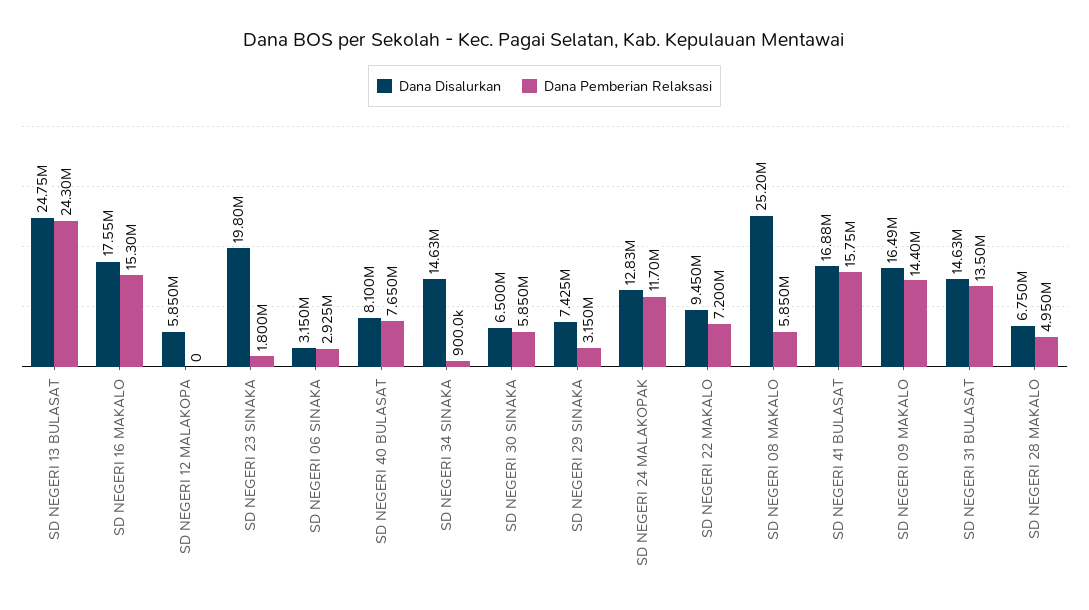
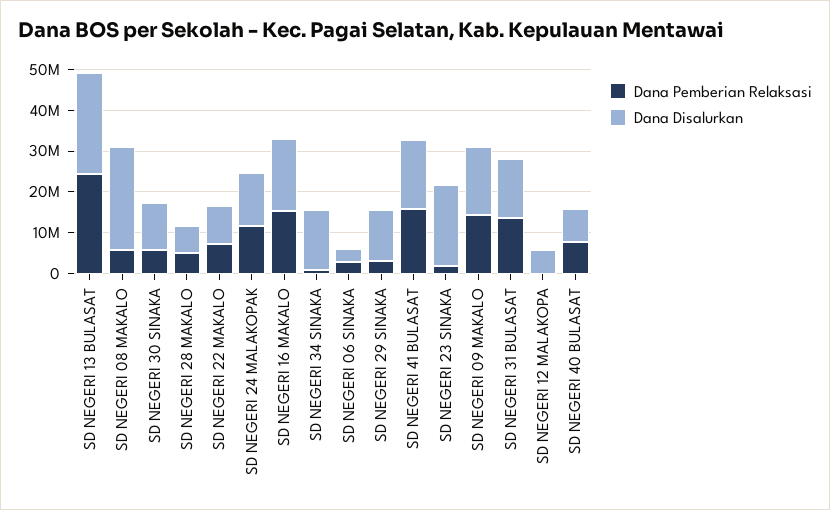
Dana Disalurkan, SD NEGERI 30 SINAKA: 6500000 -> 12000000
Dana Disalurkan, SD NEGERI 29 SINAKA: 7425000 -> 12000000

